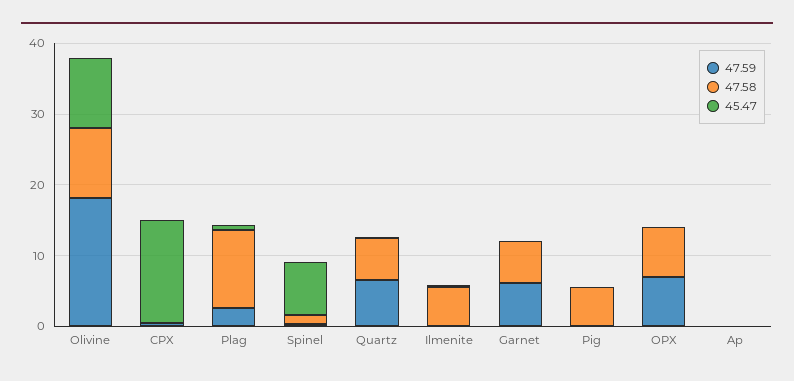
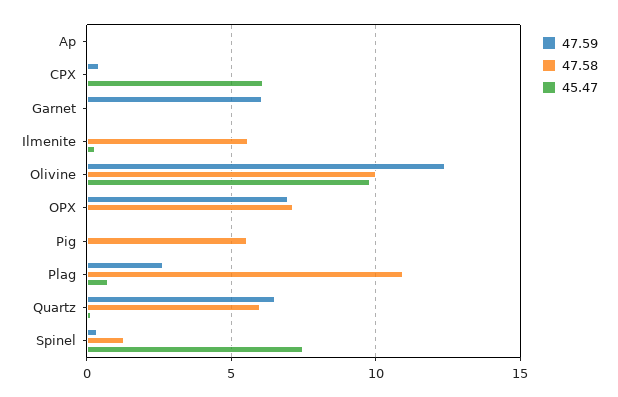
47.59, Olivine: 18 -> 12.5
45.47, CPX: 14 -> 6
47.58, Garnet: 6 -> 0

